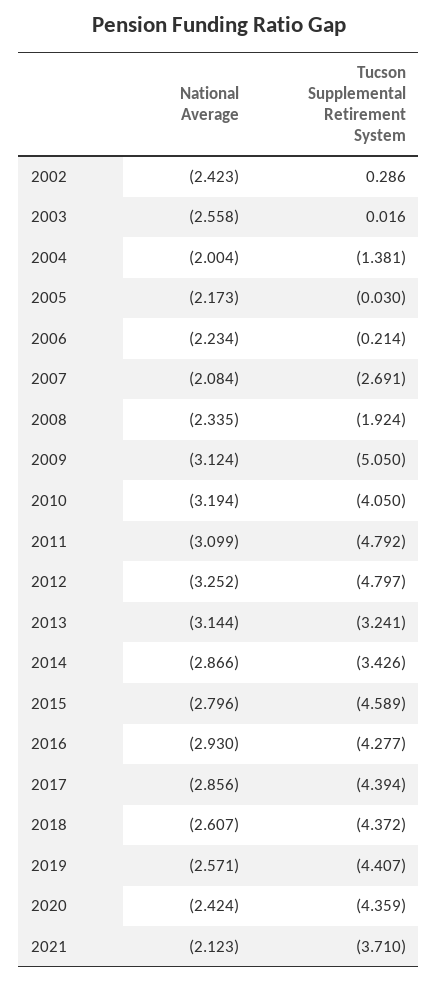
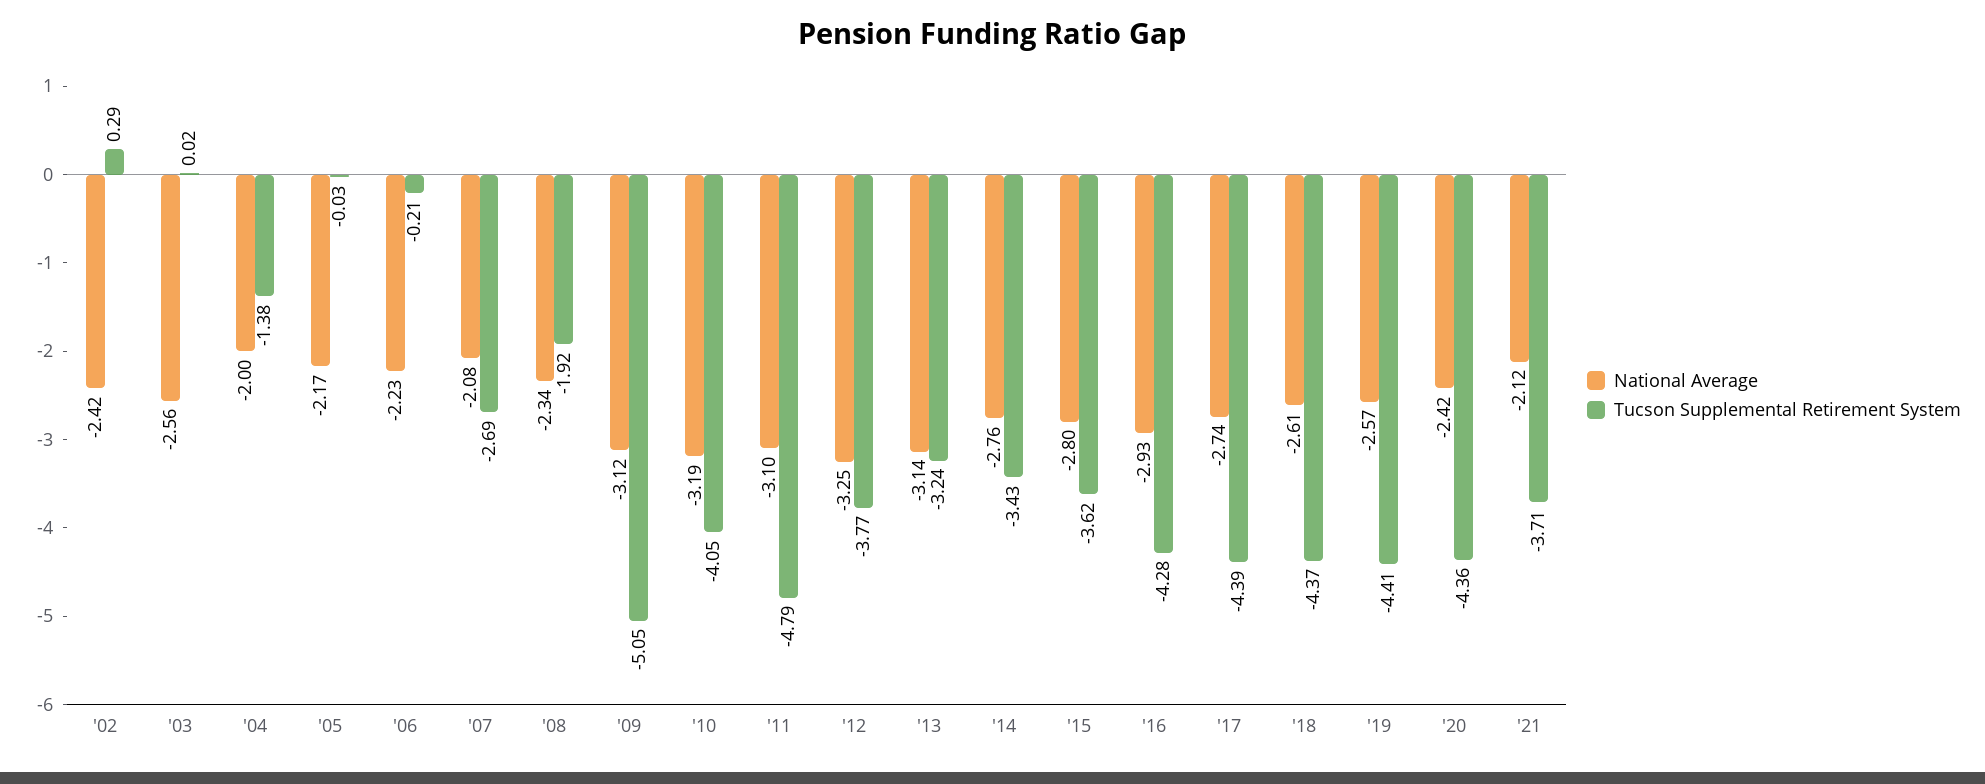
Tucson Supplemental Retirement System, 2012: -4.797 -> -3.77
National Average, 2014: -2.866 -> -2.76
Tucson Supplemental Retirement System, 2015: -4.589 -> -3.62
National Average, 2017: -2.856 -> -2.74

